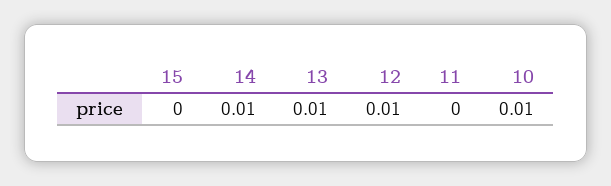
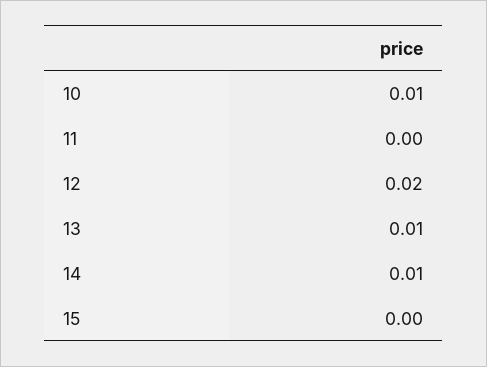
12: 0.01 -> 0.02

